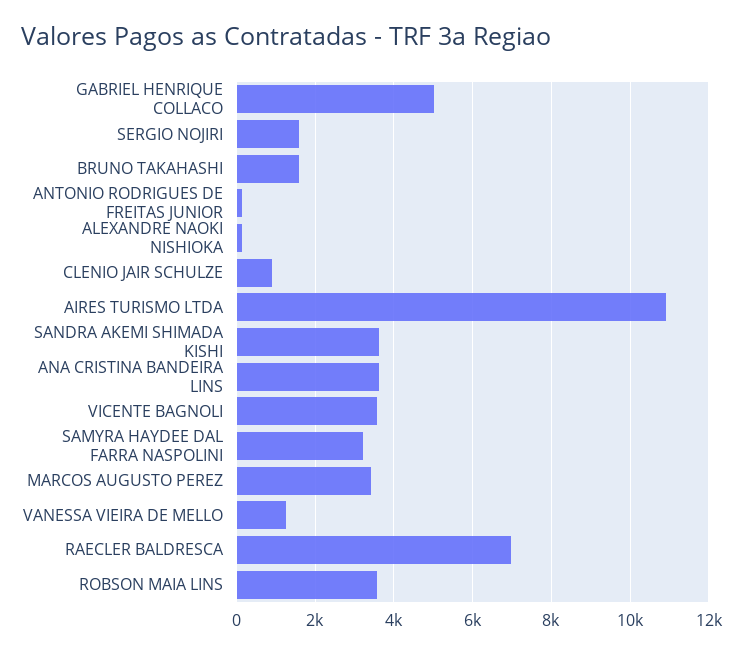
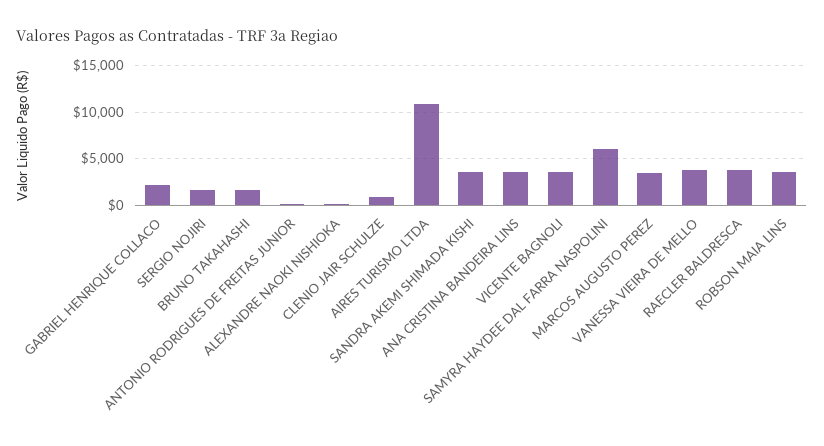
GABRIEL HENRIQUE COLLACO: 5000 -> 2000
SAMYRA HAYDEE DAL FARRA NASPOLINI: 3200 -> 6000
VANESSA VIEIRA DE MELLO: 1200 -> 4000
RAECLER BALDRESCA: 7000 -> 4000

